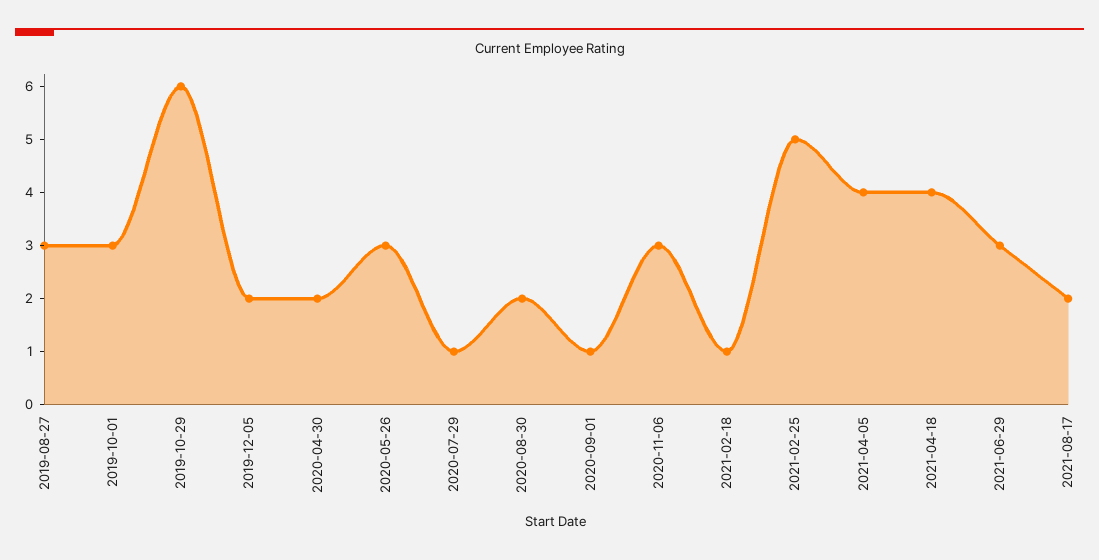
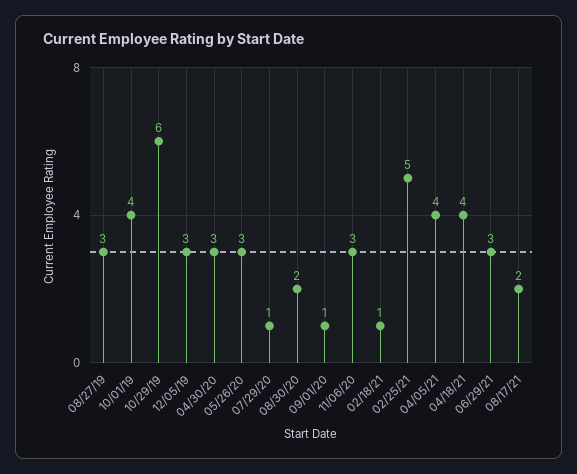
2019-10-01: 3 -> 4
2019-12-05: 2 -> 3
2020-04-30: 2 -> 3

